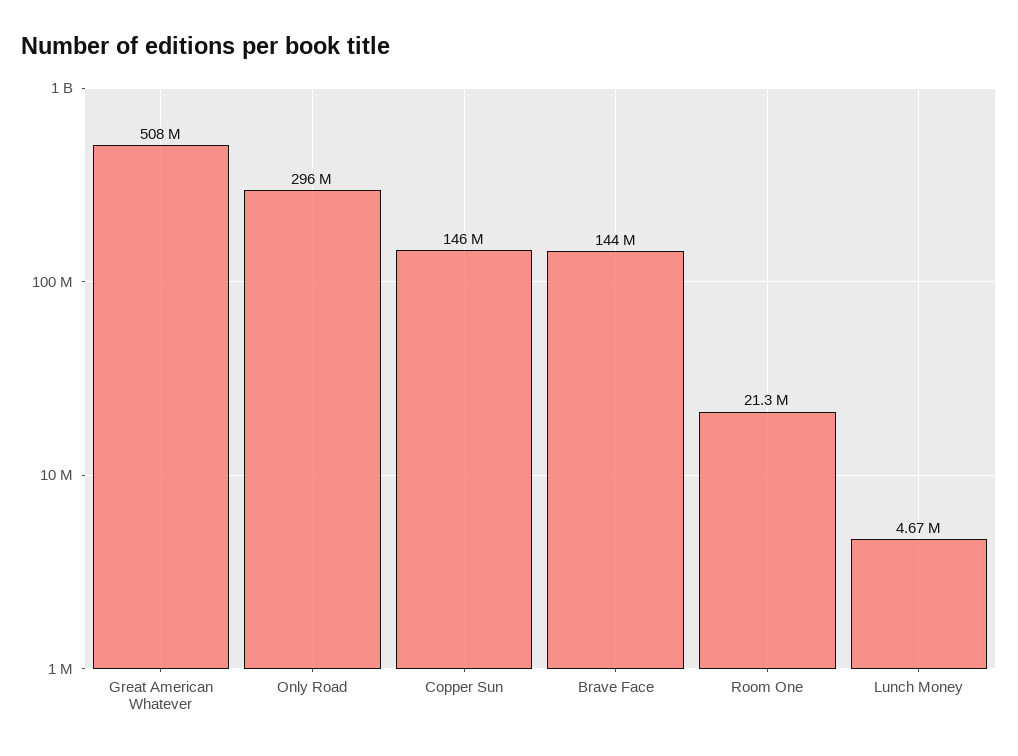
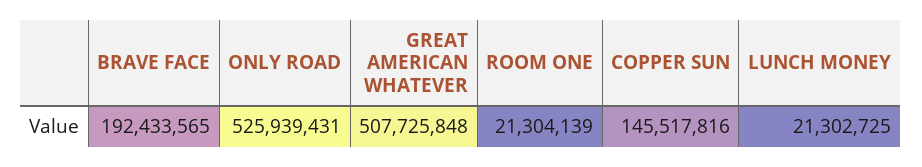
Only Road: 296000000 -> 525939431
Brave Face: 144000000 -> 192433565
Lunch Money: 4670000 -> 21302725

